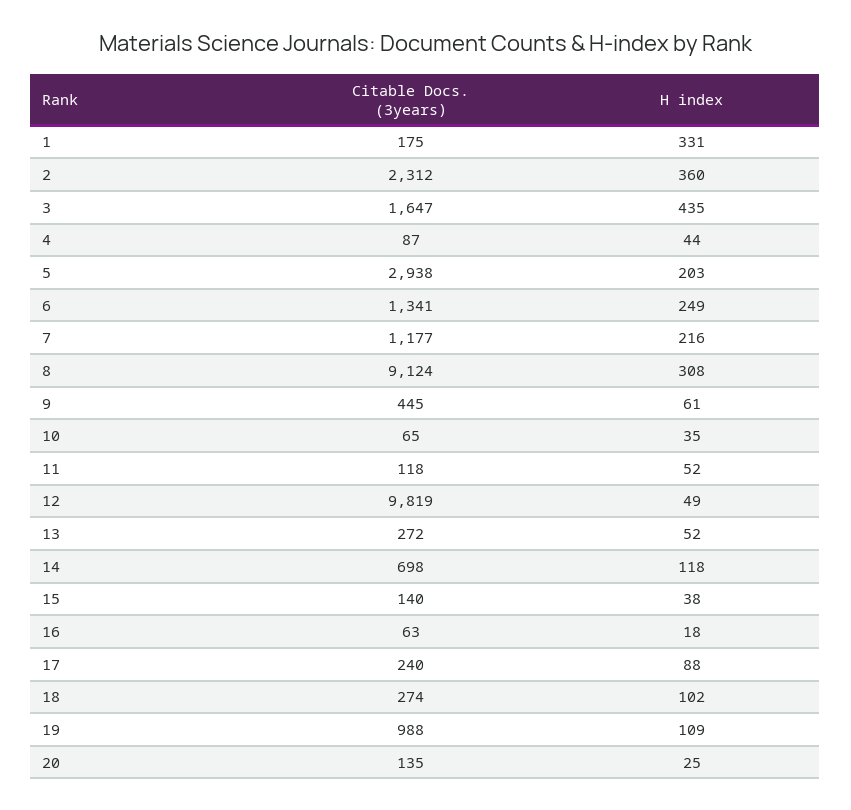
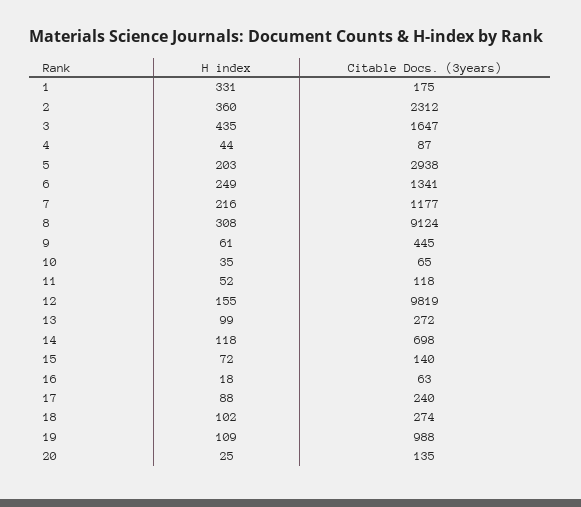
H index, 12: 49 -> 155
H index, 13: 52 -> 99
H index, 15: 38 -> 72

